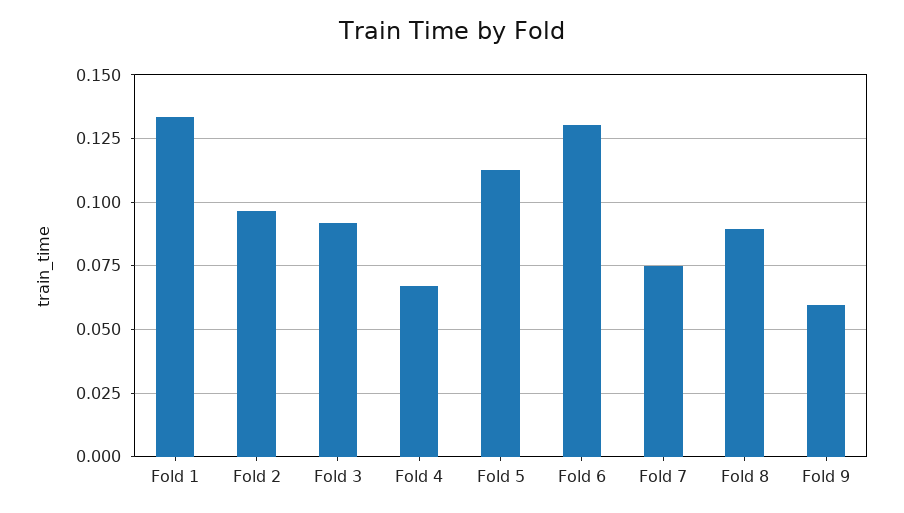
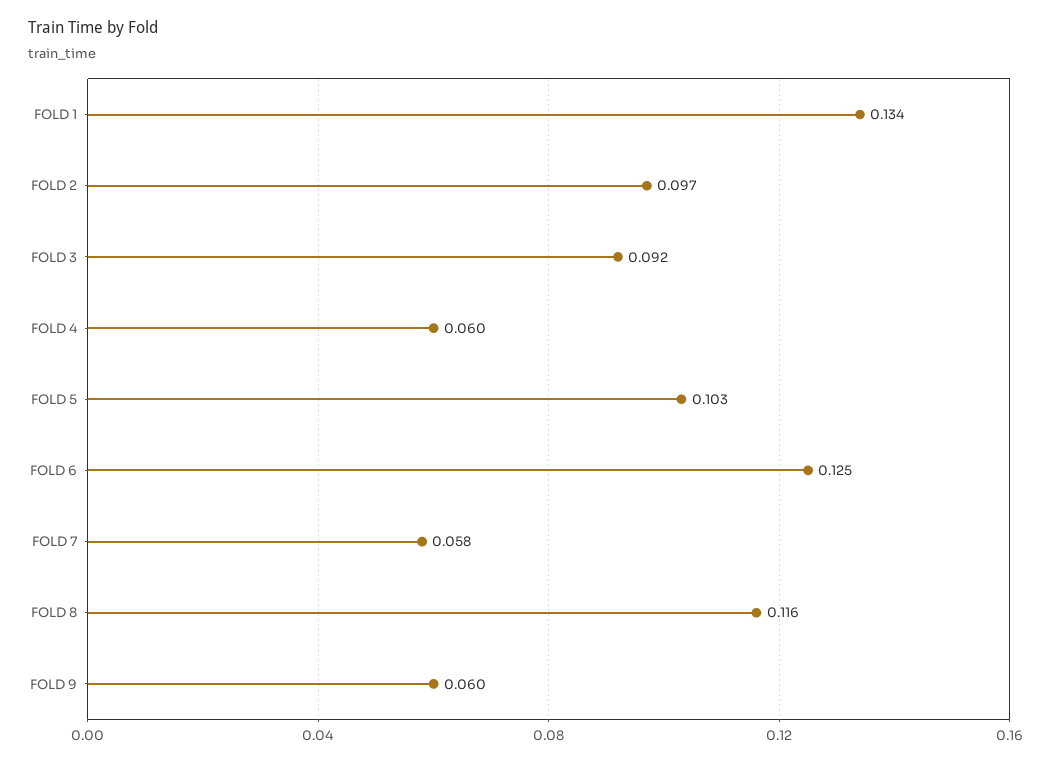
Fold 4: 0.0675 -> 0.06
Fold 5: 0.1125 -> 0.103
Fold 6: 0.13 -> 0.125
Fold 7: 0.075 -> 0.058
Fold 8: 0.09 -> 0.116

